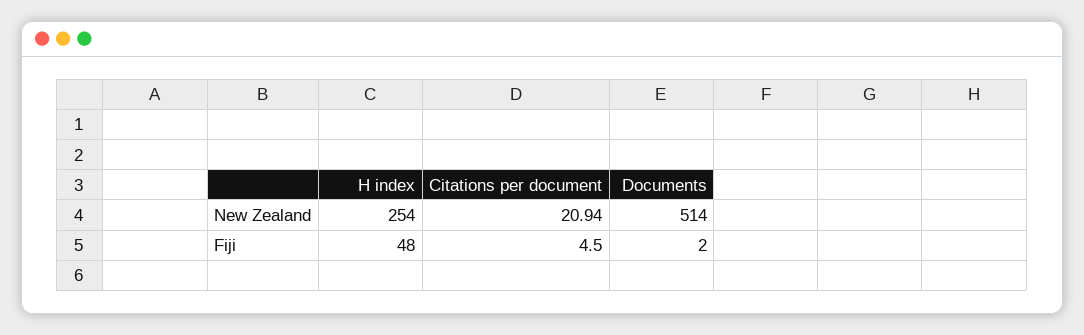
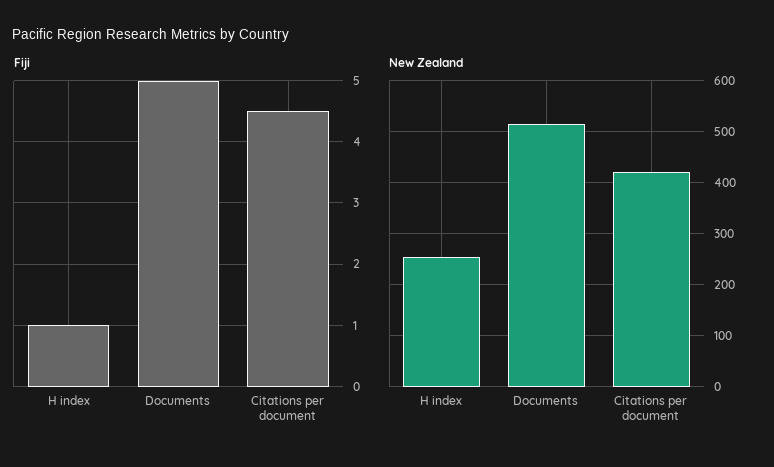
New Zealand, Citations per document: 20.94 -> 420
Fiji, H index: 48 -> 1
Fiji, Documents: 2 -> 5

